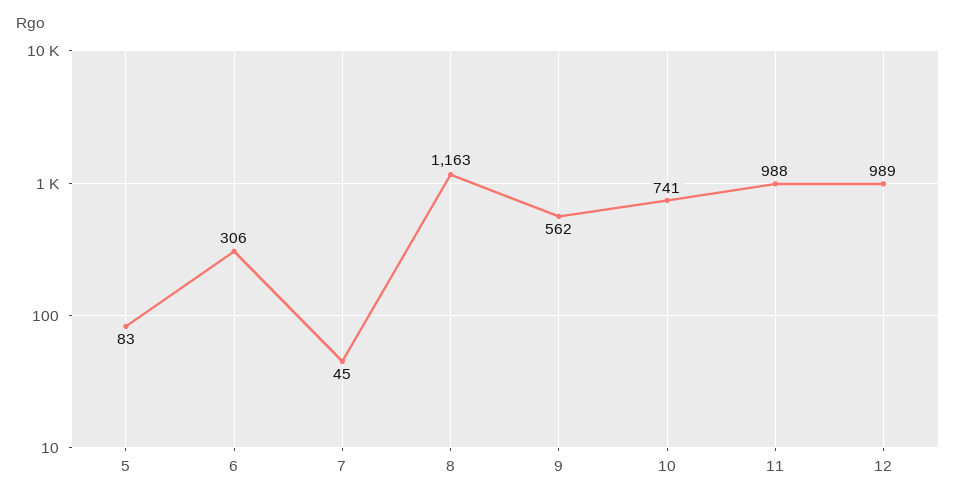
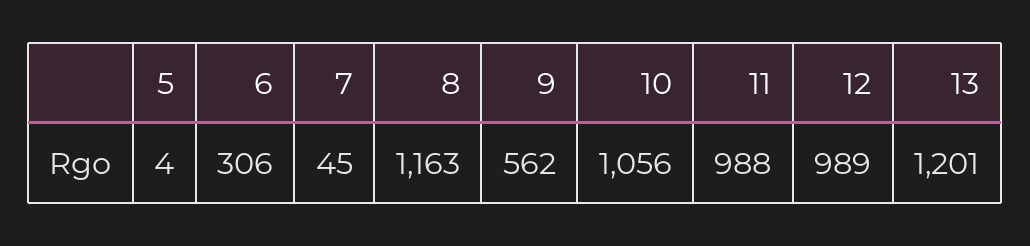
5: 83 -> 4
10: 741 -> 1056
13: none -> 1201

